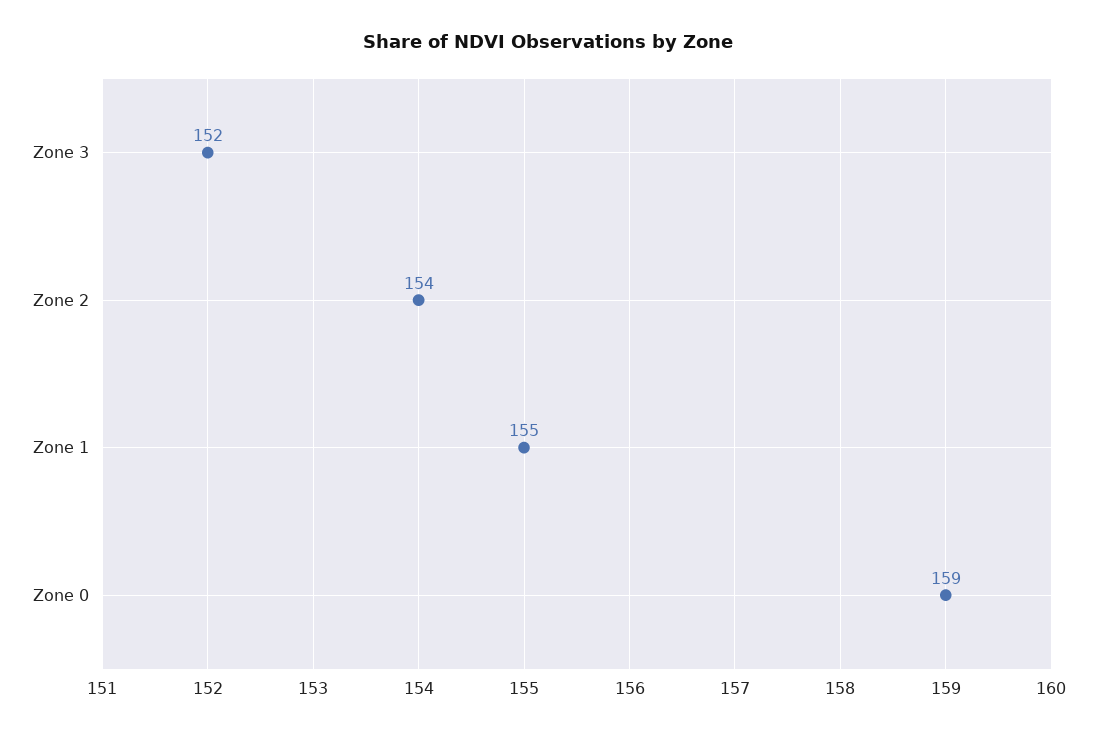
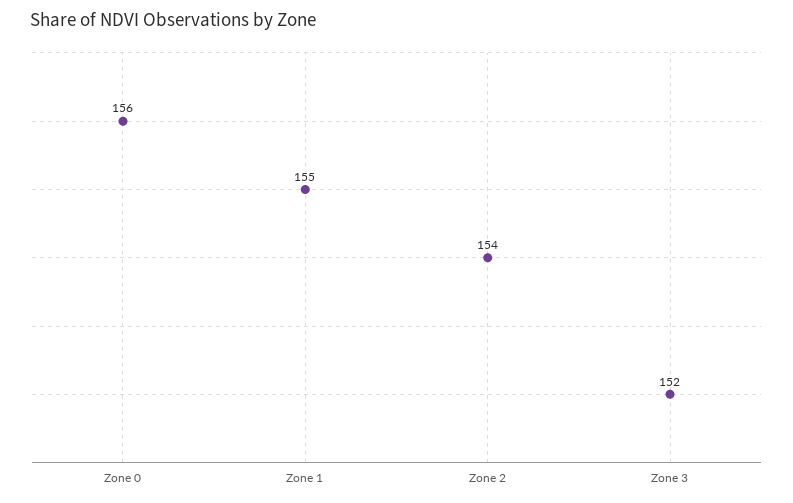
Zone 0: 159 -> 156

